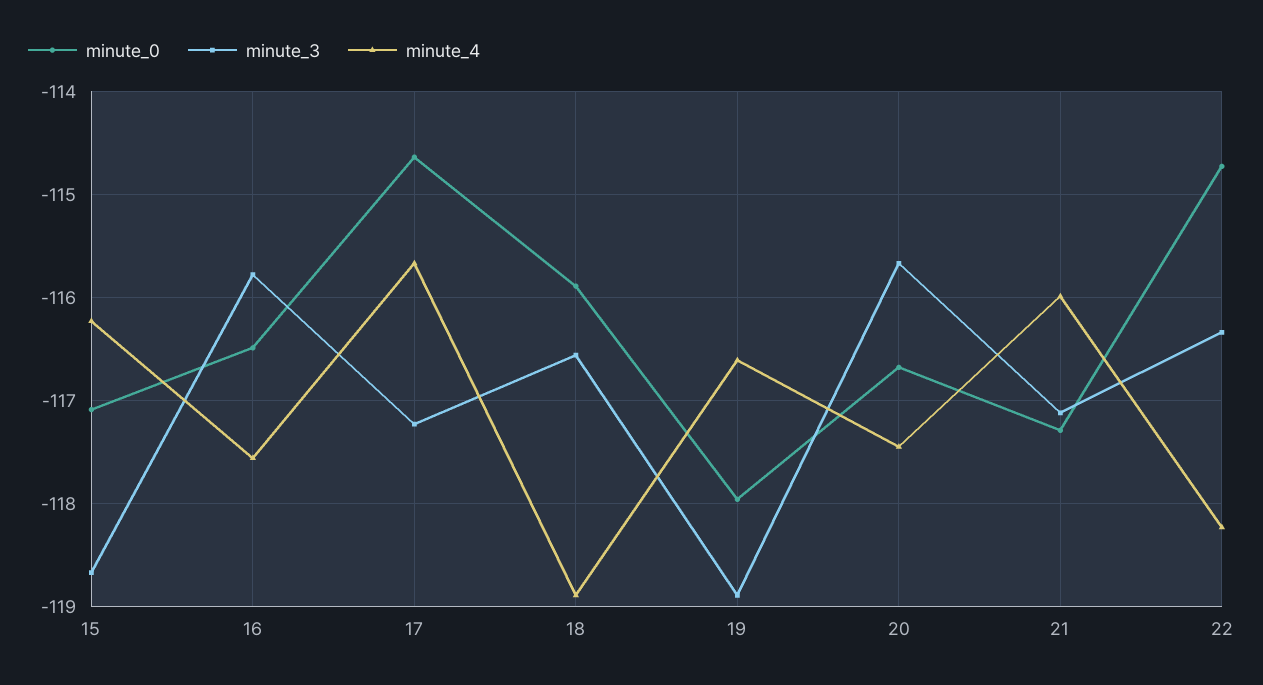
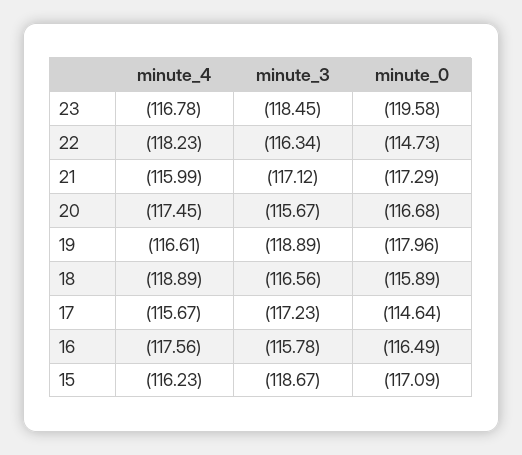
minute_4, 23: none -> -116.78
minute_3, 23: none -> -118.45
minute_0, 23: none -> -119.58

